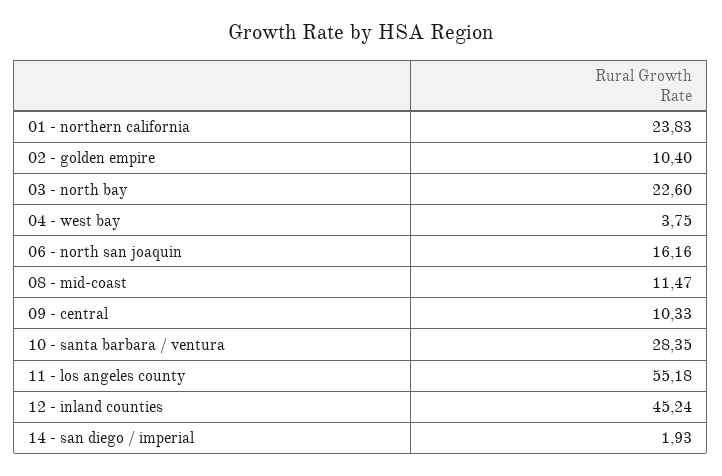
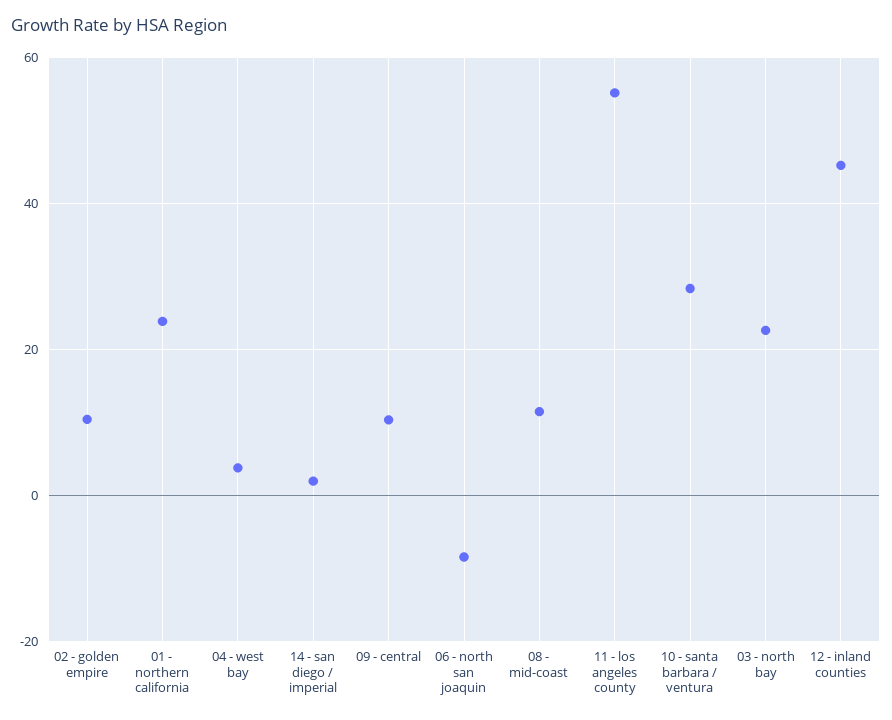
06 - north san joaquin: 16.16 -> -8

